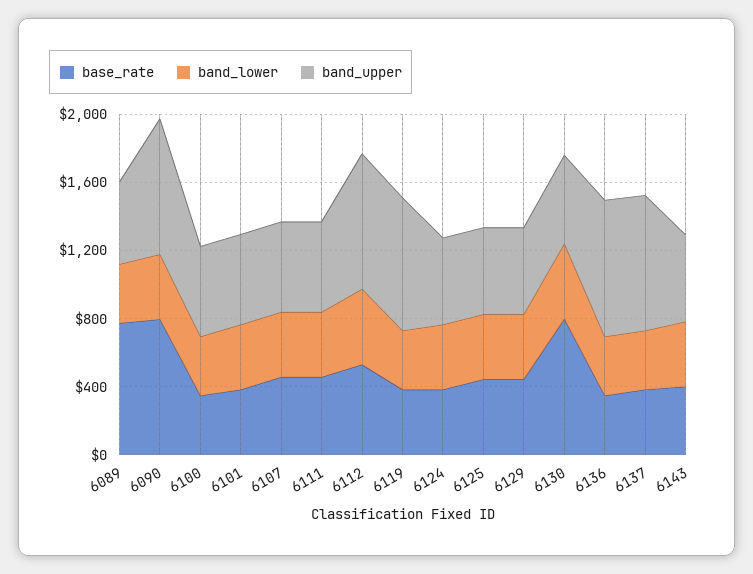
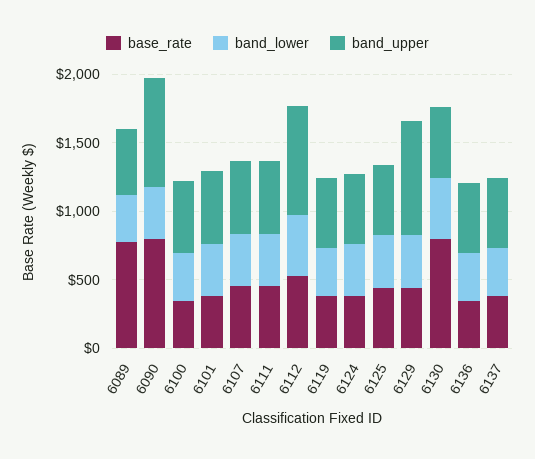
band_upper, 6119: 800 -> 500
band_upper, 6129: 500 -> 800
band_upper, 6136: 800 -> 500
band_upper, 6137: 800 -> 500
base_rate, 6143: 400 -> none
band_lower, 6143: 400 -> none
band_upper, 6143: 500 -> none

